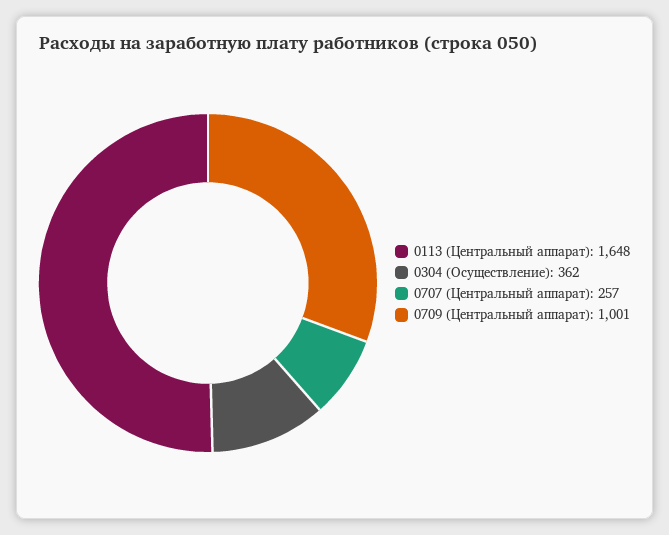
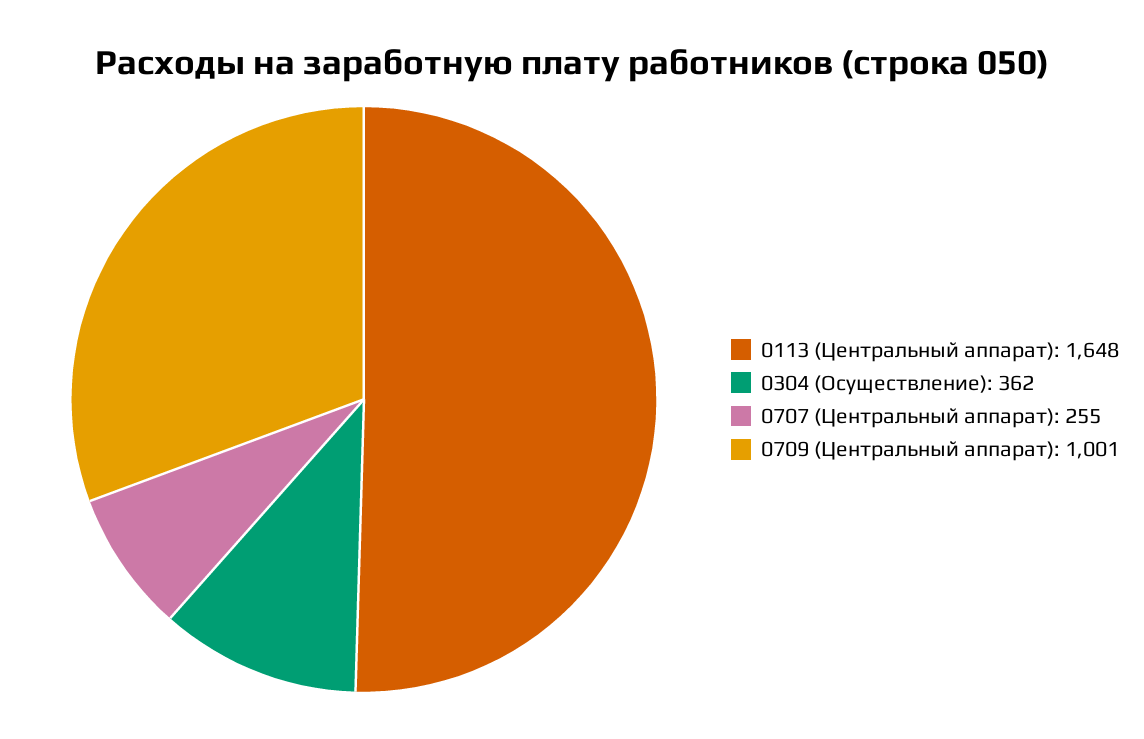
0707 (Центральный аппарат): 257 -> 255

